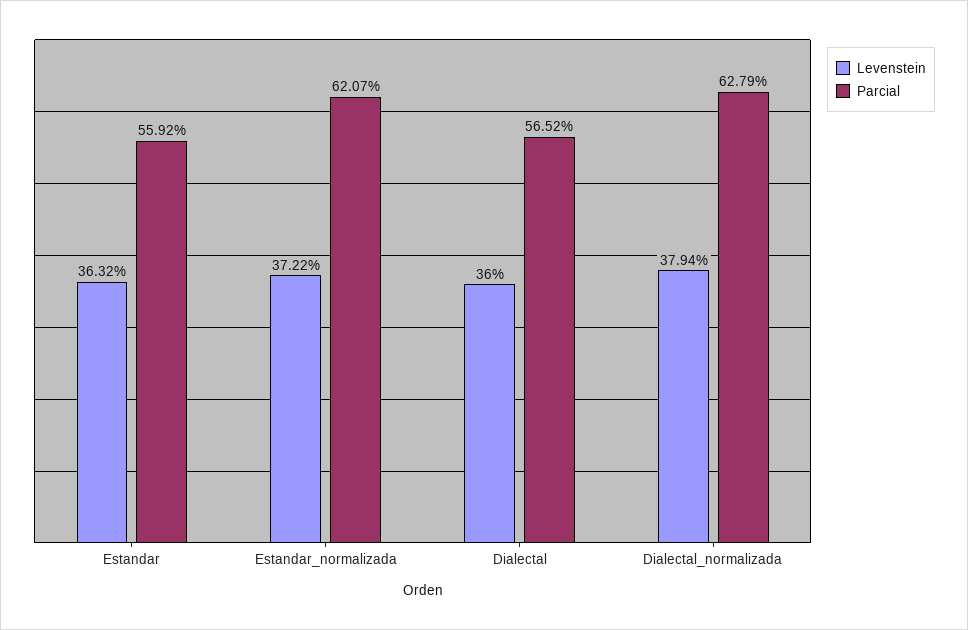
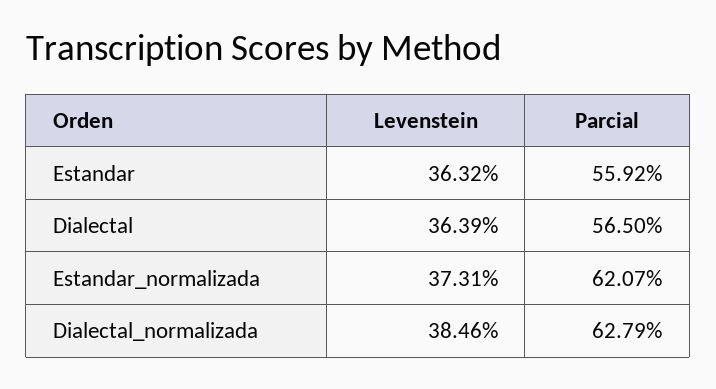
Levenstein, Estandar_normalizada: 37.22 -> 37.31
Levenstein, Dialectal: 36 -> 36.39
Parcial, Dialectal: 56.52 -> 56.5
Levenstein, Dialectal_normalizada: 37.94 -> 38.46

